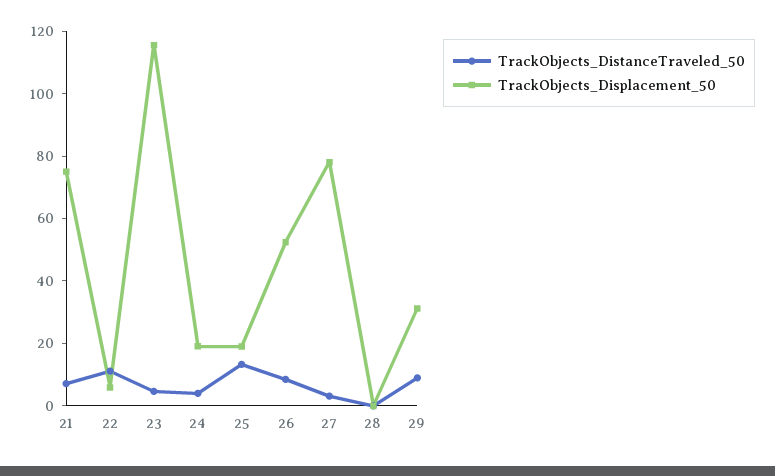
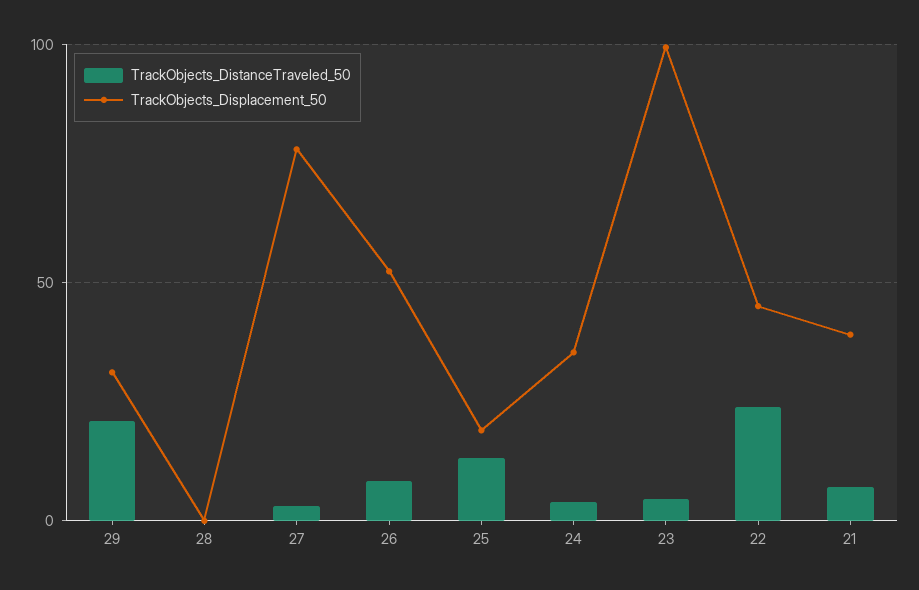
TrackObjects_Displacement_50, 21: 75 -> 40
TrackObjects_DistanceTraveled_50, 22: 10 -> 25
TrackObjects_Displacement_50, 22: 5 -> 45
TrackObjects_Displacement_50, 23: 115 -> 100
TrackObjects_Displacement_50, 24: 20 -> 35
TrackObjects_DistanceTraveled_50, 29: 10 -> 20

